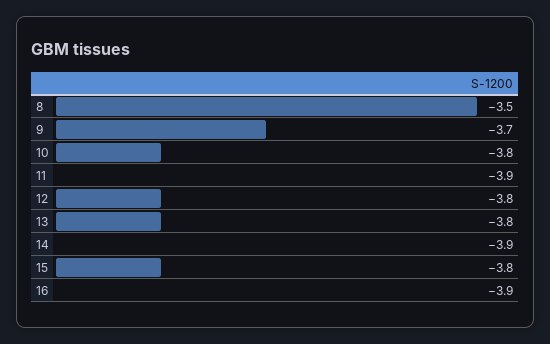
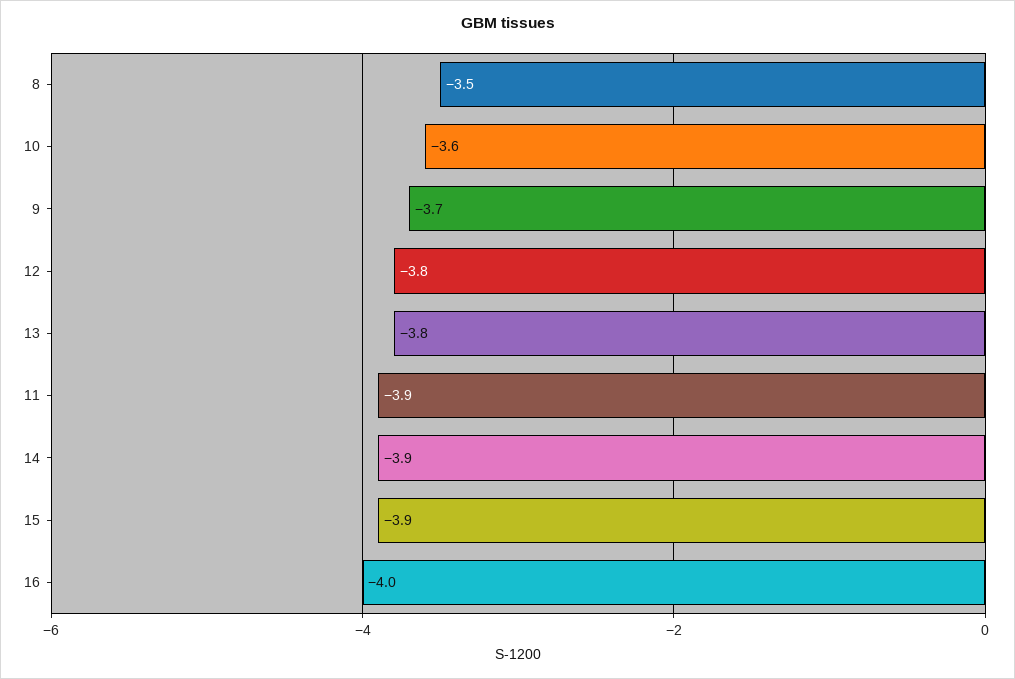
10: -3.8 -> -3.6
15: -3.8 -> -3.9
16: -3.9 -> -4

